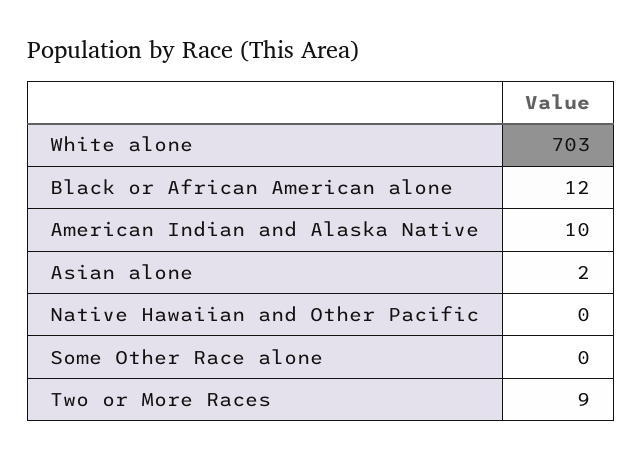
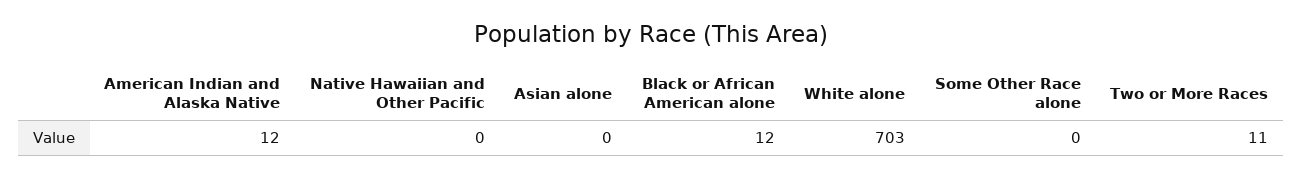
American Indian and Alaska Native: 10 -> 12
Asian alone: 2 -> 0
Two or More Races: 9 -> 11

